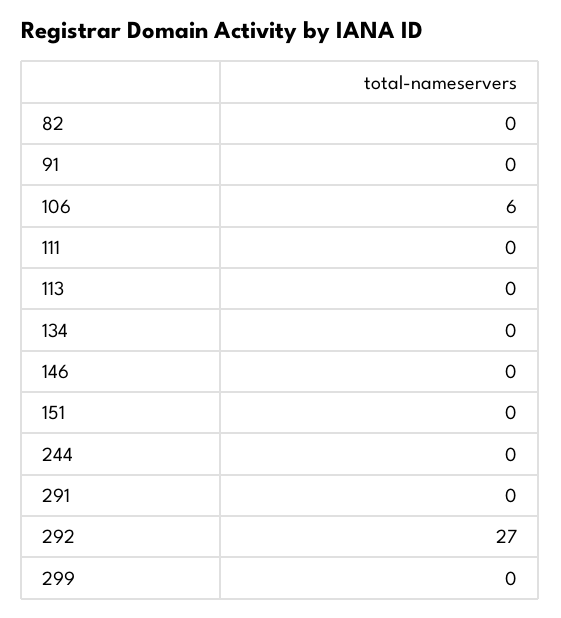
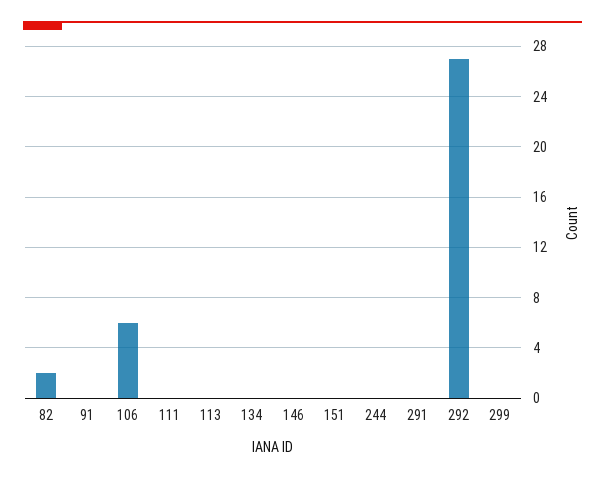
82: 0 -> 2

